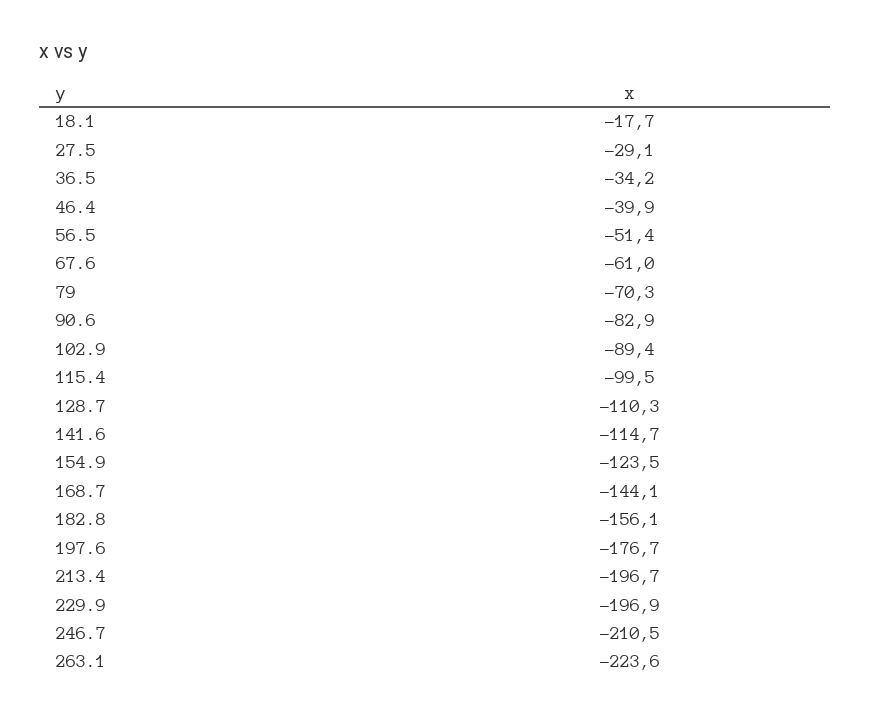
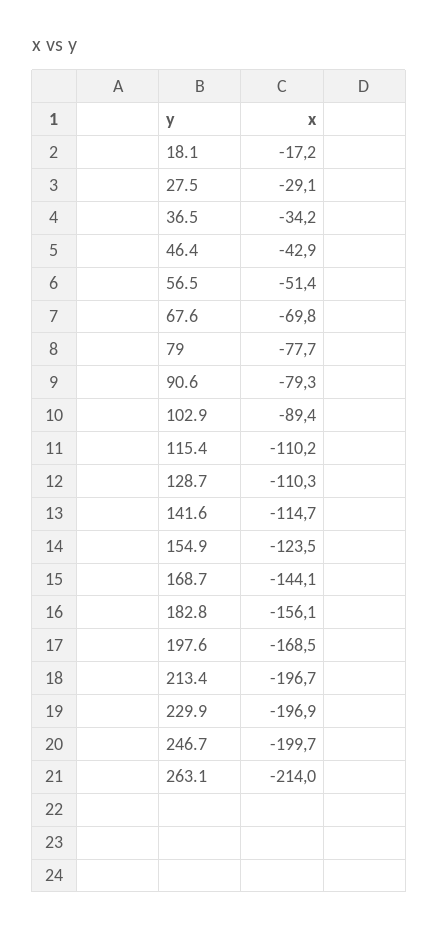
18.1: -17.7 -> -17.2
46.4: -39.9 -> -42.9
67.6: -61 -> -69.8
79: -70.3 -> -77.7
90.6: -82.9 -> -79.3
115.4: -99.5 -> -110.2
197.6: -176.7 -> -168.5
246.7: -210.5 -> -199.7
263.1: -223.6 -> -214

